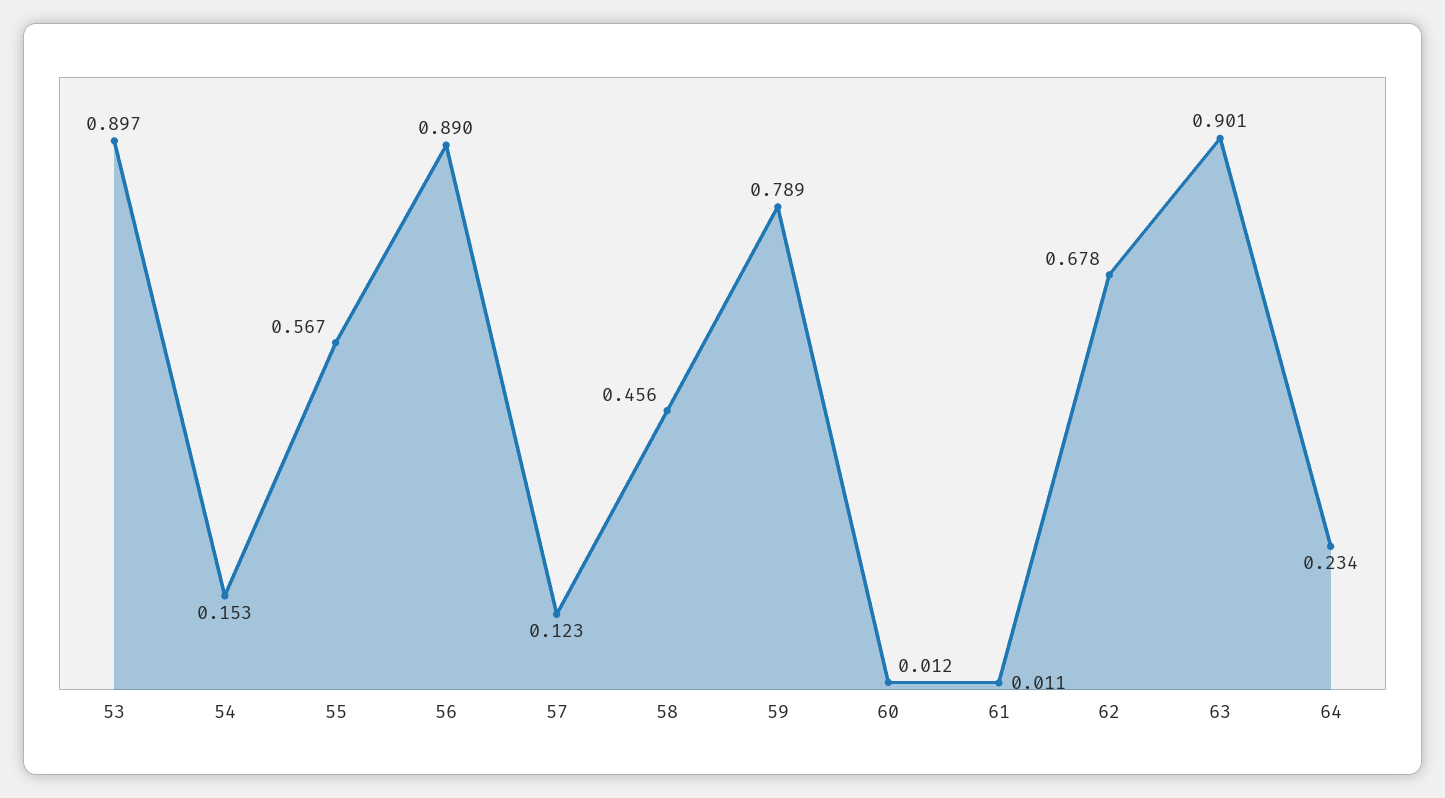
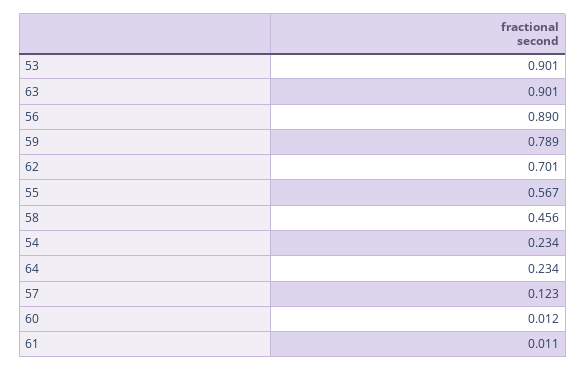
53: 0.897 -> 0.901
54: 0.153 -> 0.234
62: 0.678 -> 0.701

